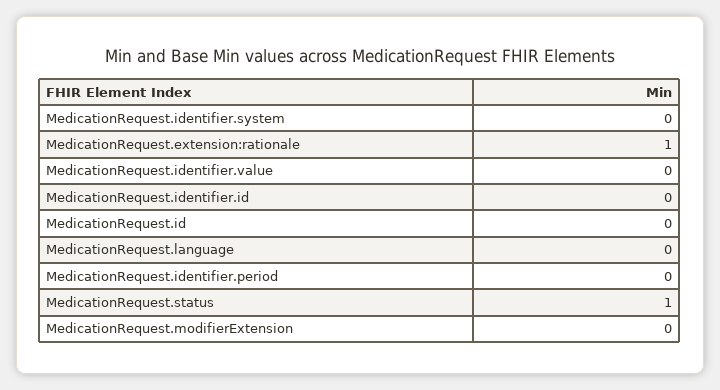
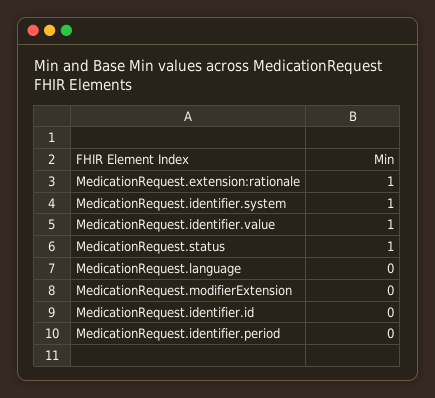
MedicationRequest.identifier.system: 0 -> 1
MedicationRequest.identifier.value: 0 -> 1
MedicationRequest.id: 0 -> none

